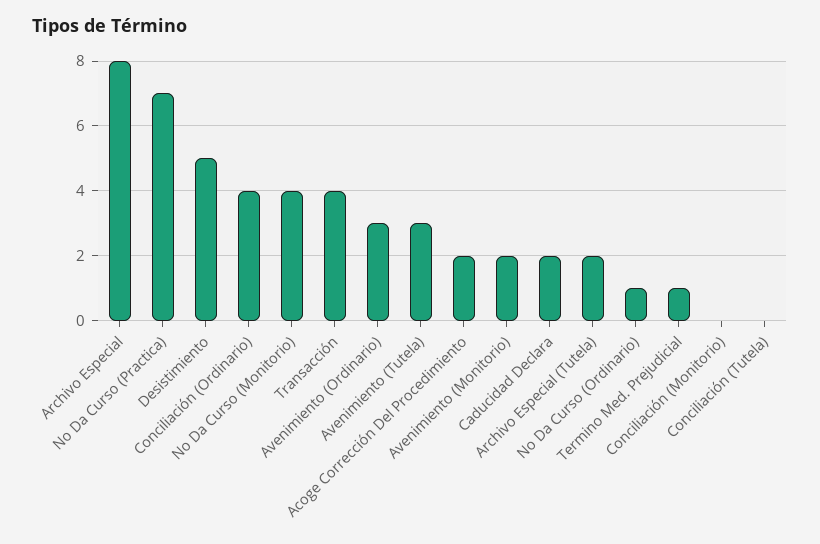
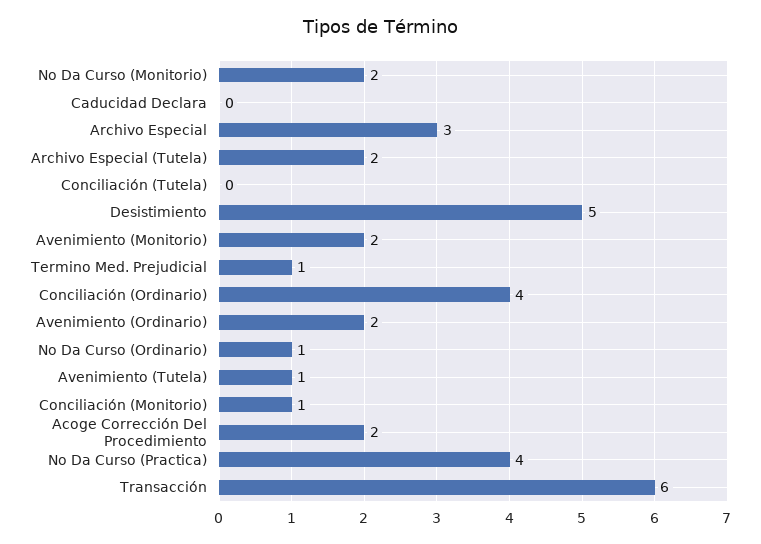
Archivo Especial: 8 -> 3
No Da Curso (Practica): 7 -> 4
No Da Curso (Monitorio): 4 -> 2
Transacción: 4 -> 6
Avenimiento (Ordinario): 3 -> 2
Avenimiento (Tutela): 3 -> 1
Caducidad Declara: 2 -> 0
Conciliación (Monitorio): 0 -> 1

